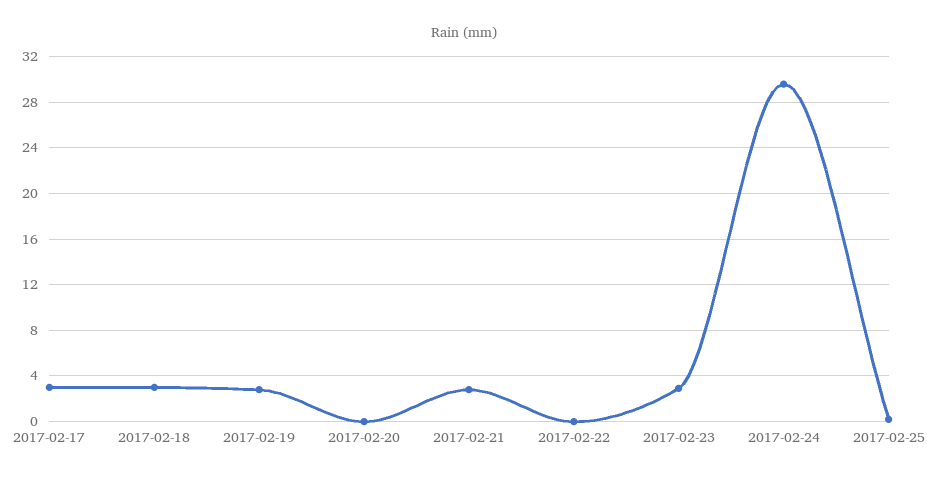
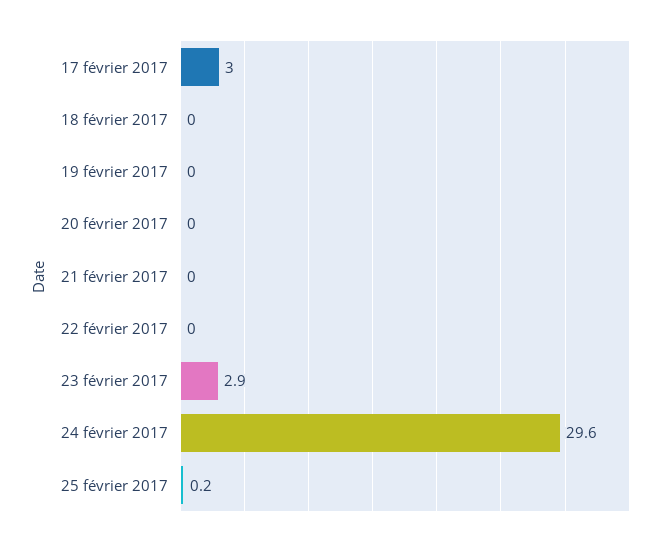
2017-02-18: 3 -> 0
2017-02-19: 3 -> 0
2017-02-21: 3 -> 0

